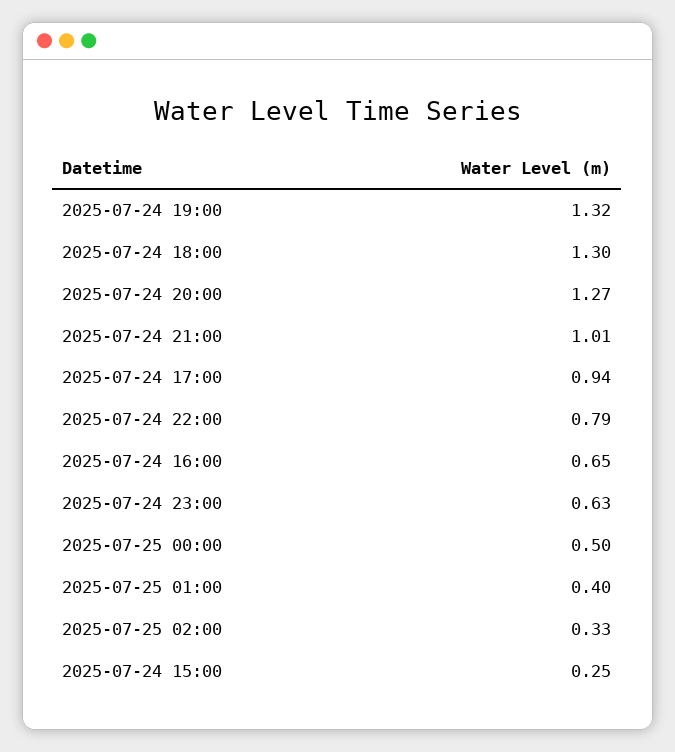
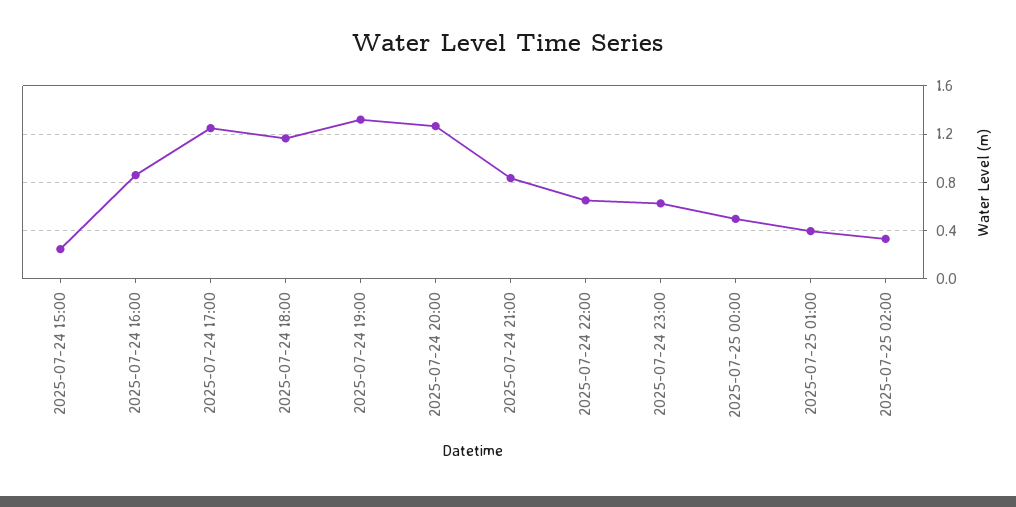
2025-07-24 18:00: 1.3 -> 1.15
2025-07-24 21:00: 1.01 -> 0.85
2025-07-24 17:00: 0.94 -> 1.25
2025-07-24 22:00: 0.79 -> 0.65
2025-07-24 16:00: 0.65 -> 0.85

